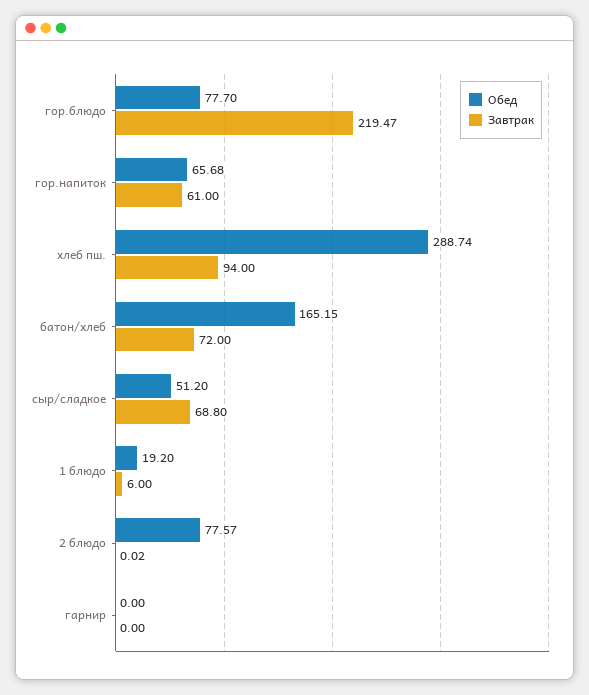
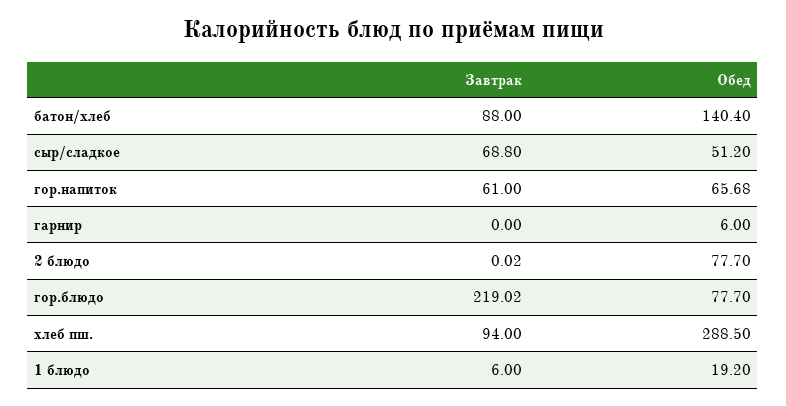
Завтрак, гор.блюдо: 219.47 -> 219.02
Обед, хлеб пш.: 288.74 -> 288.5
Обед, батон/хлеб: 165.15 -> 140.4
Завтрак, батон/хлеб: 72 -> 88
Обед, 2 блюдо: 77.57 -> 77.7
Обед, гарнир: 0 -> 6

